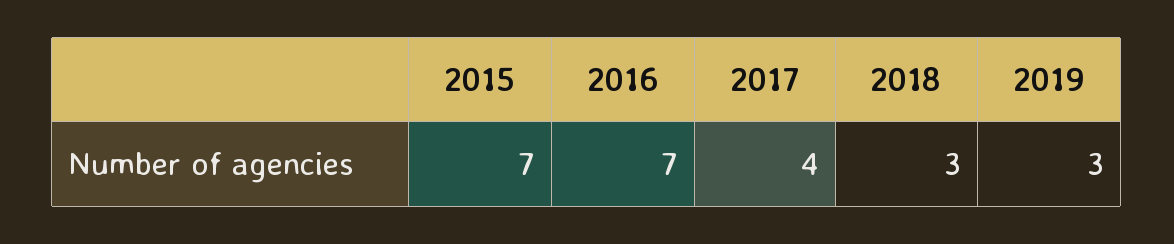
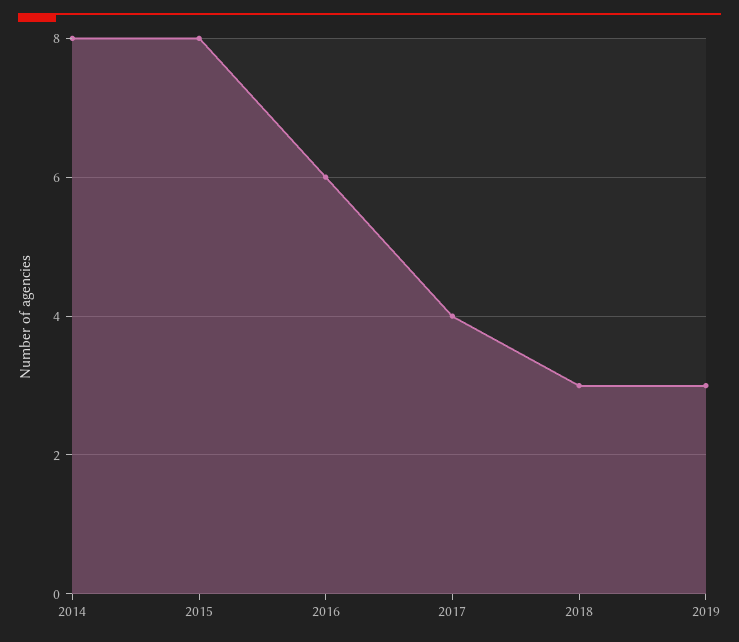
2015: 7 -> 8
2016: 7 -> 6
2014: none -> 8

